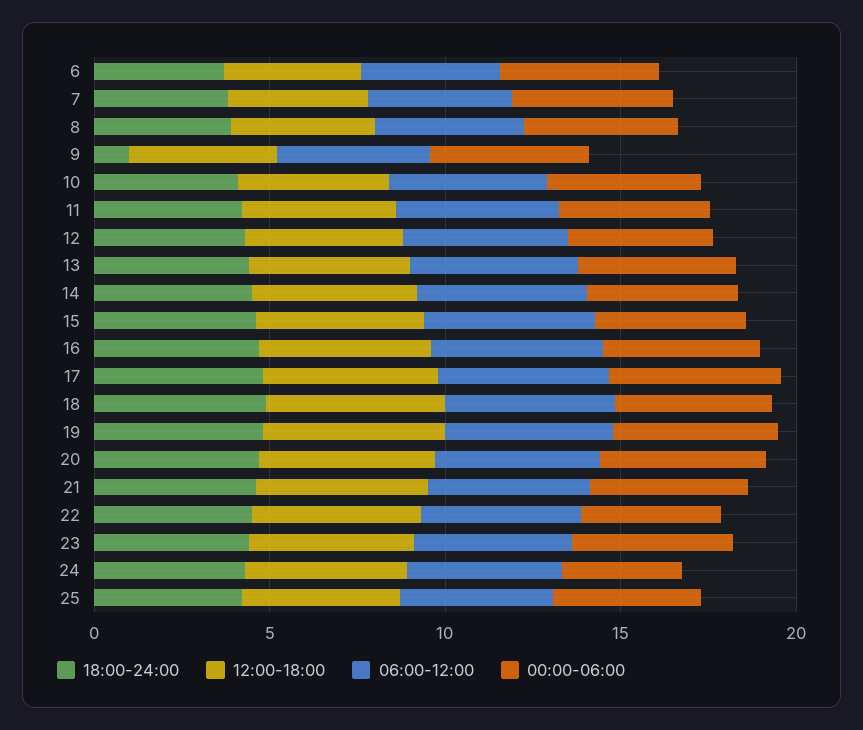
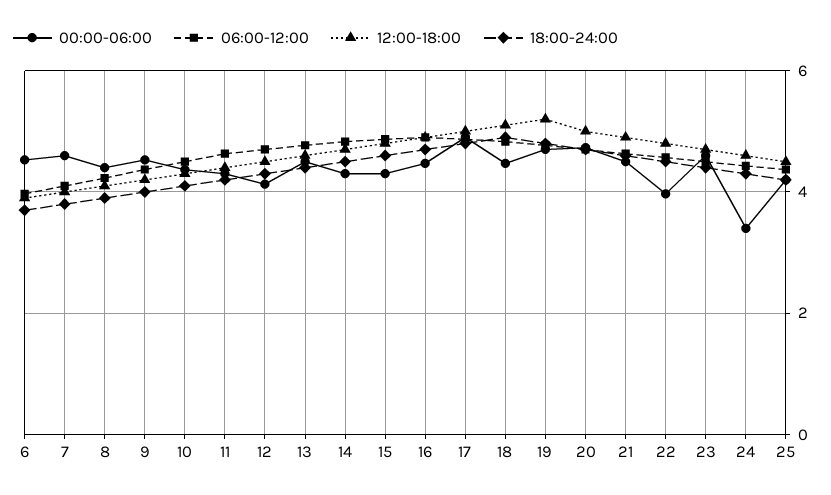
18:00-24:00, 9: 1 -> 4

